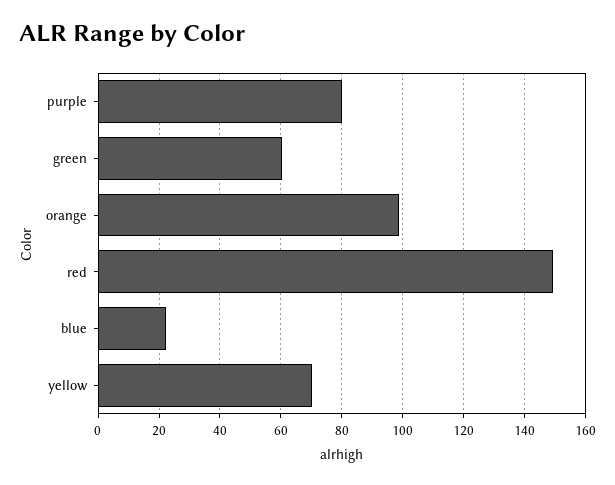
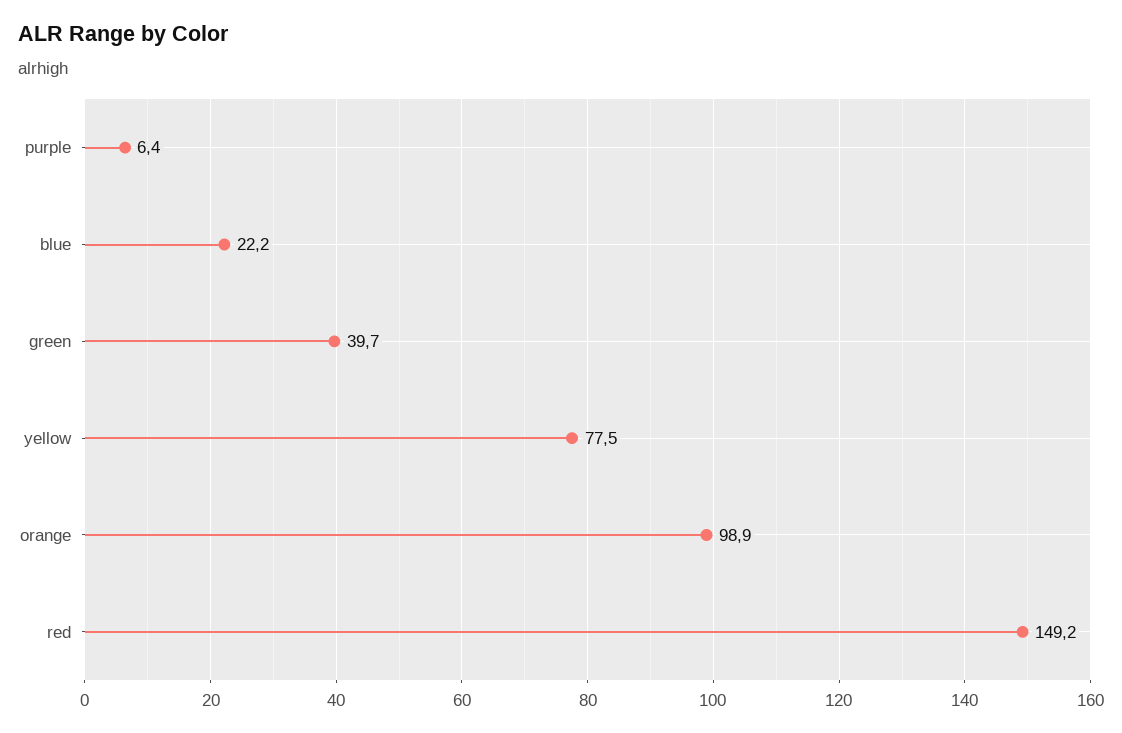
purple: 80 -> 6.4
green: 60 -> 39.7
yellow: 70 -> 77.5

